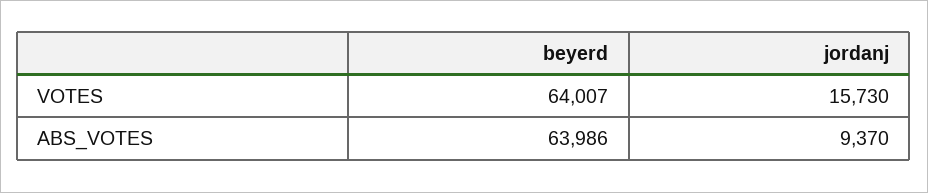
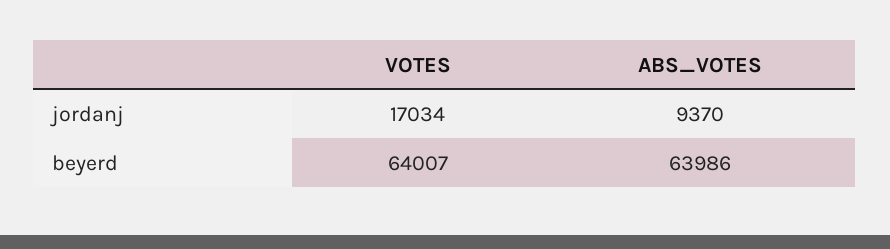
jordanj, VOTES: 15730 -> 17034

